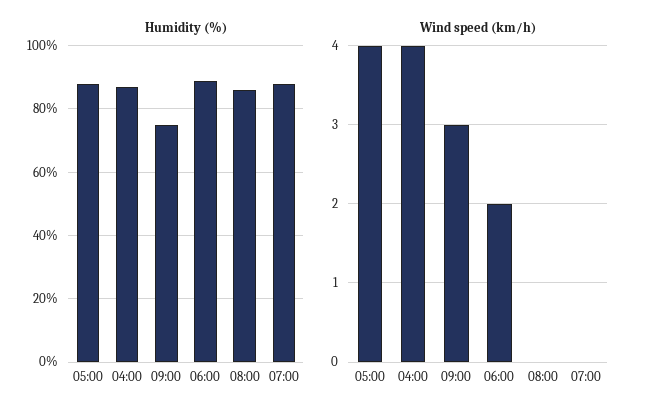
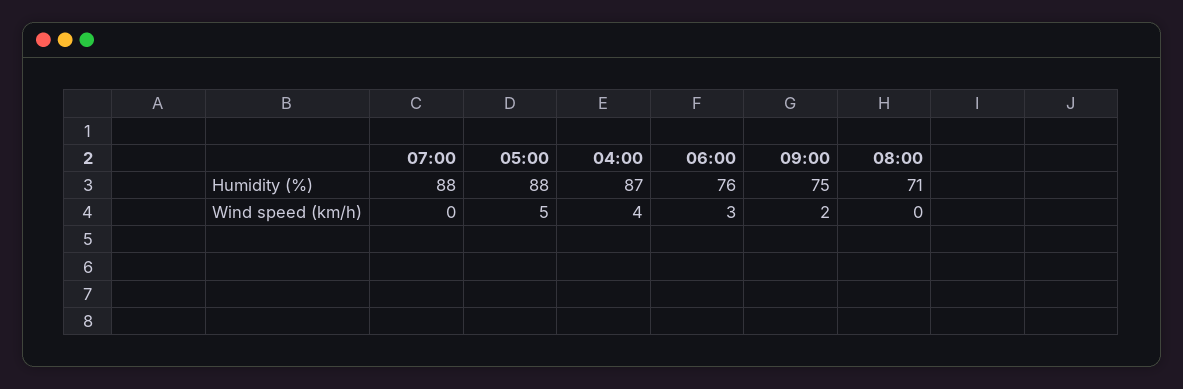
Humidity (%), 06:00: 90 -> 76
Humidity (%), 08:00: 85 -> 71
Wind speed (km/h), 05:00: 4 -> 5
Wind speed (km/h), 09:00: 3 -> 2
Wind speed (km/h), 06:00: 2 -> 3

